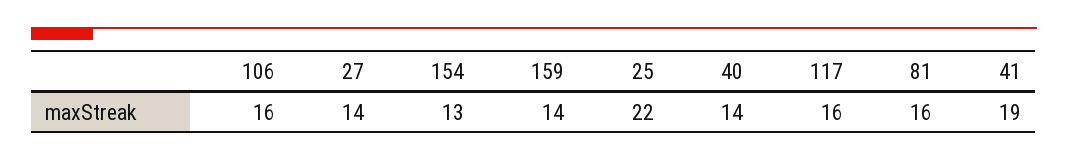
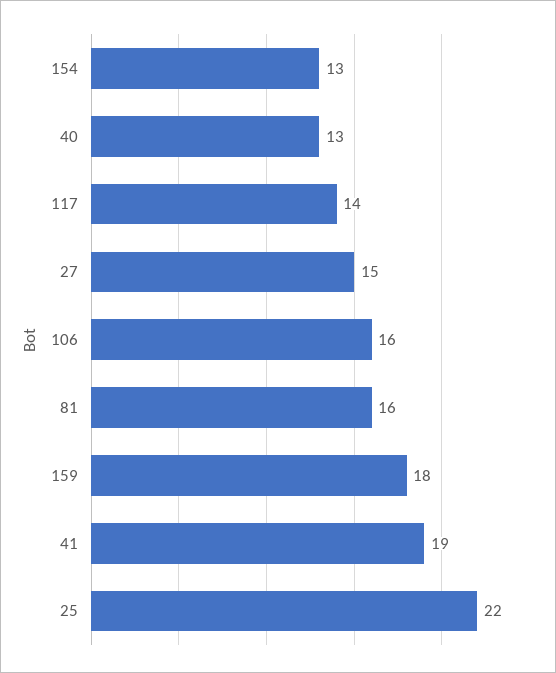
27: 14 -> 15
159: 14 -> 18
40: 14 -> 13
117: 16 -> 14

